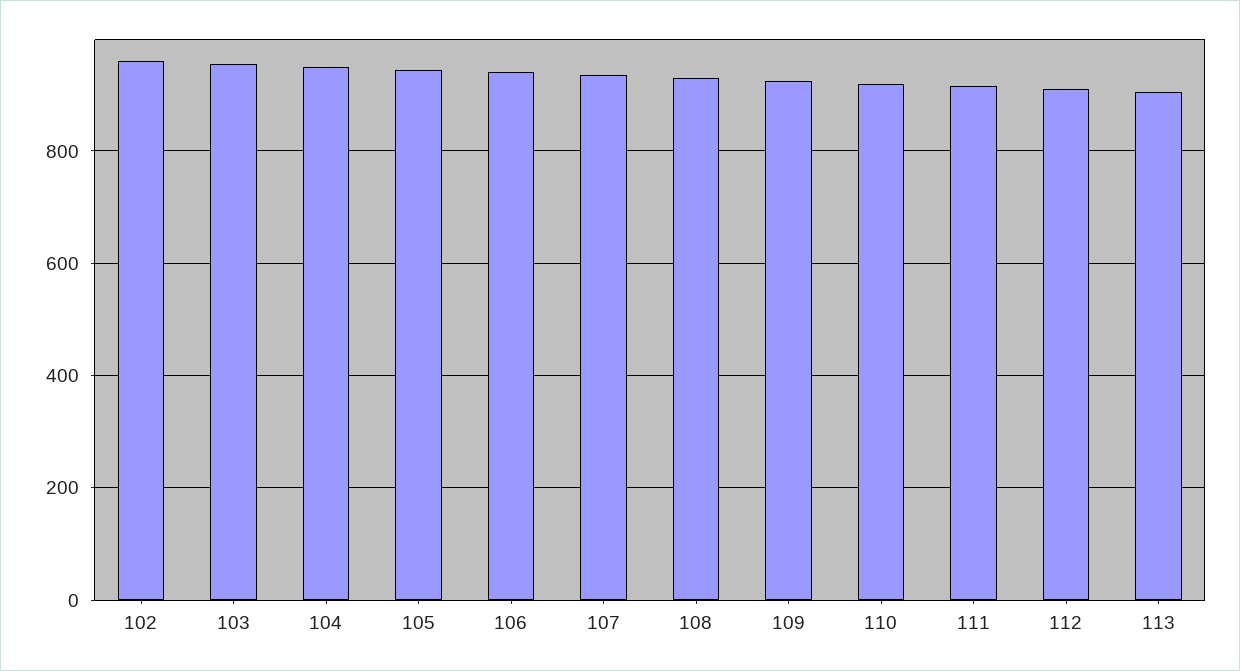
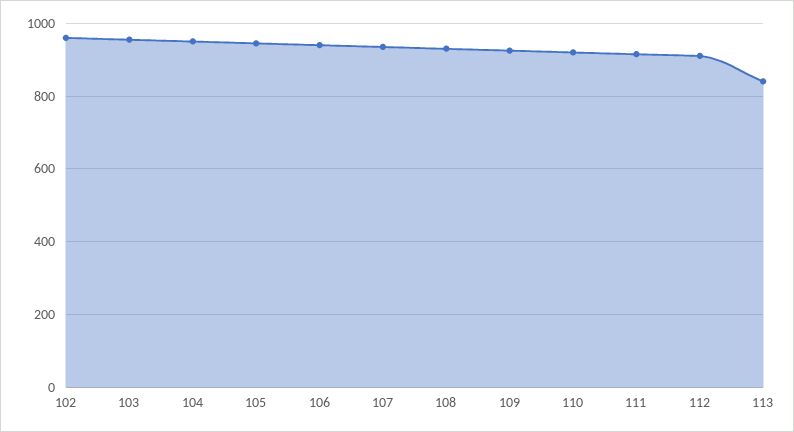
113: 900 -> 840

